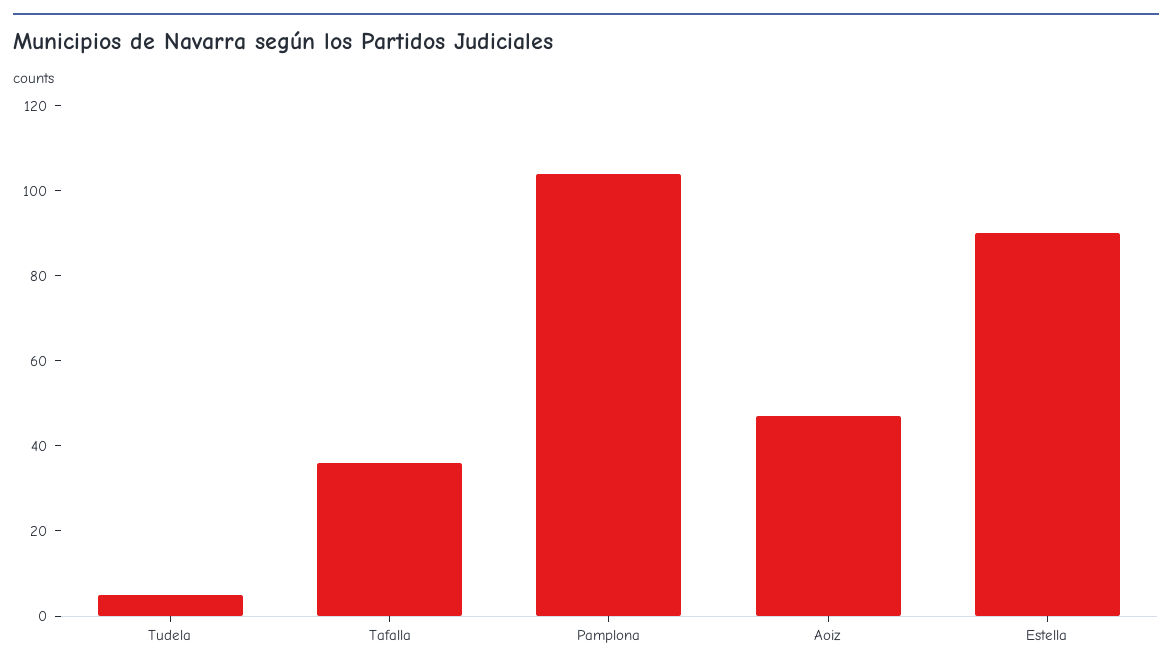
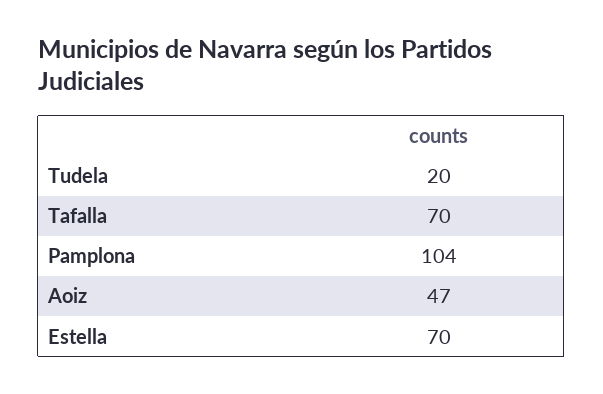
Tudela: 5 -> 20
Tafalla: 35 -> 70
Estella: 90 -> 70

